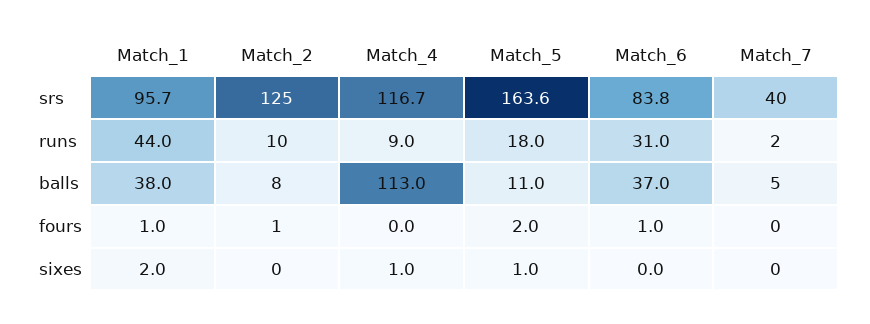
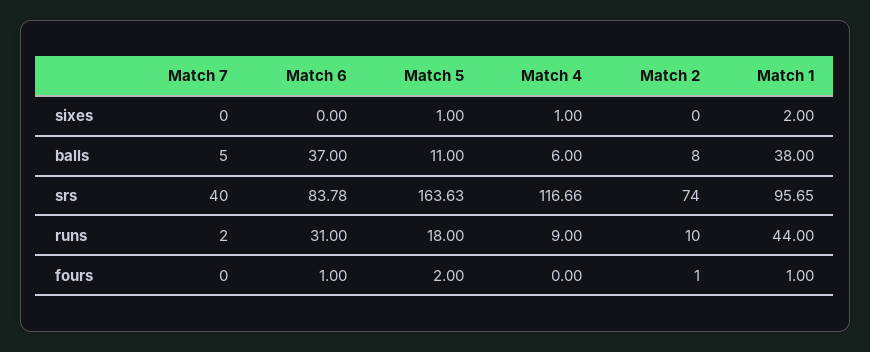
Match_2, srs: 125 -> 74
Match_4, balls: 113 -> 6

